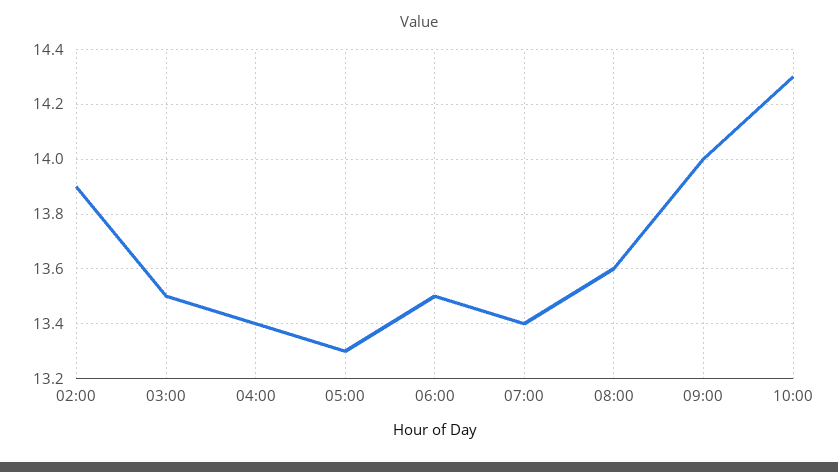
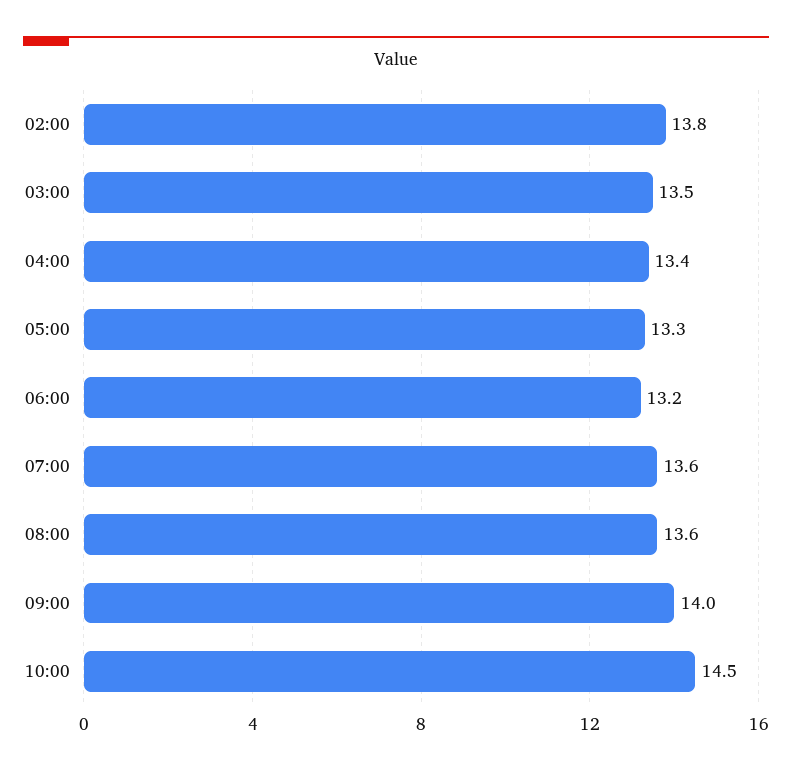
02:00: 13.9 -> 13.8
06:00: 13.5 -> 13.2
07:00: 13.4 -> 13.6
10:00: 14.3 -> 14.5

